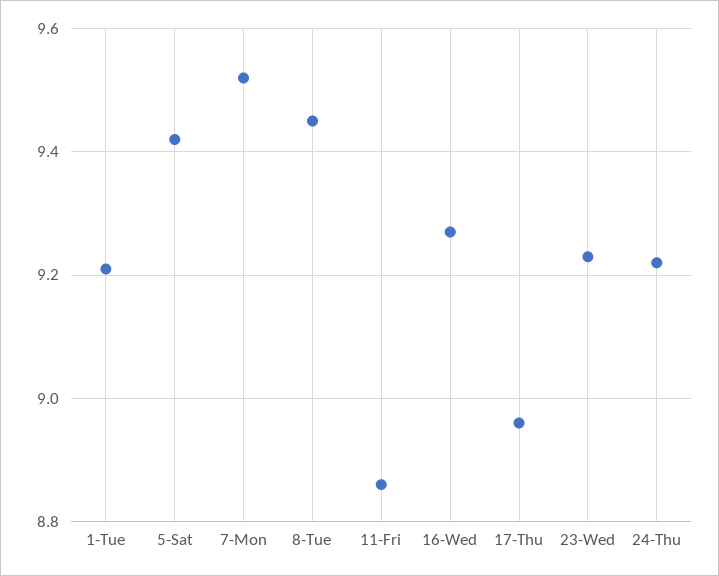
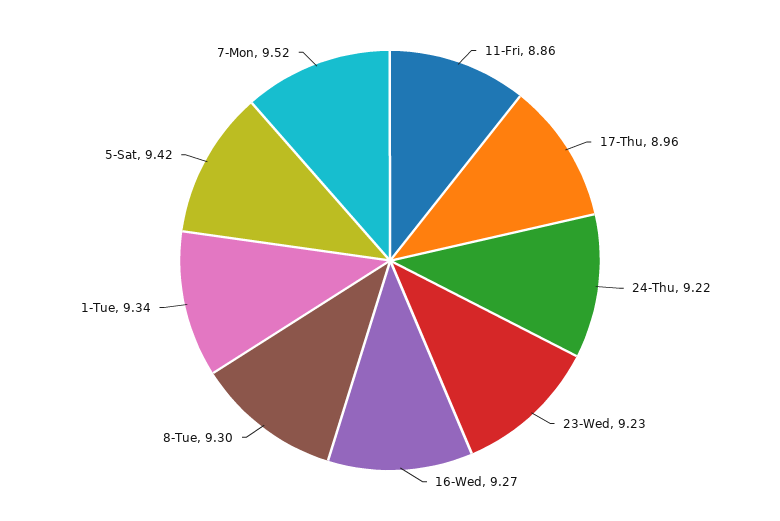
1-Tue: 9.2 -> 9.34
8-Tue: 9.45 -> 9.3

